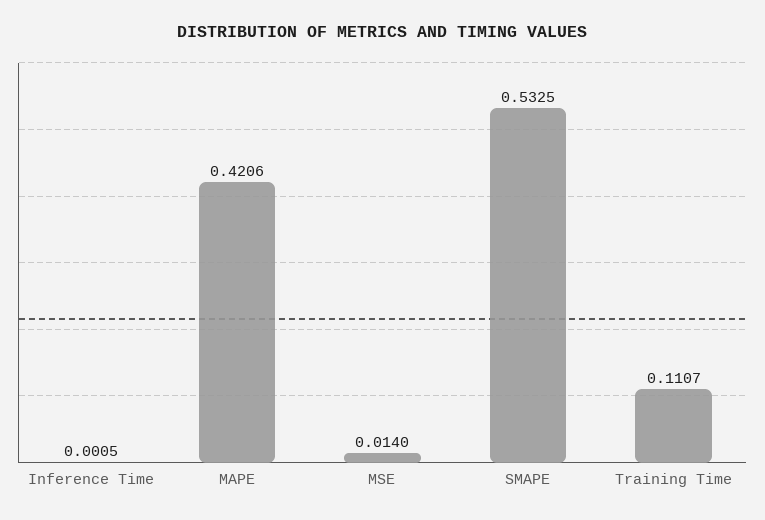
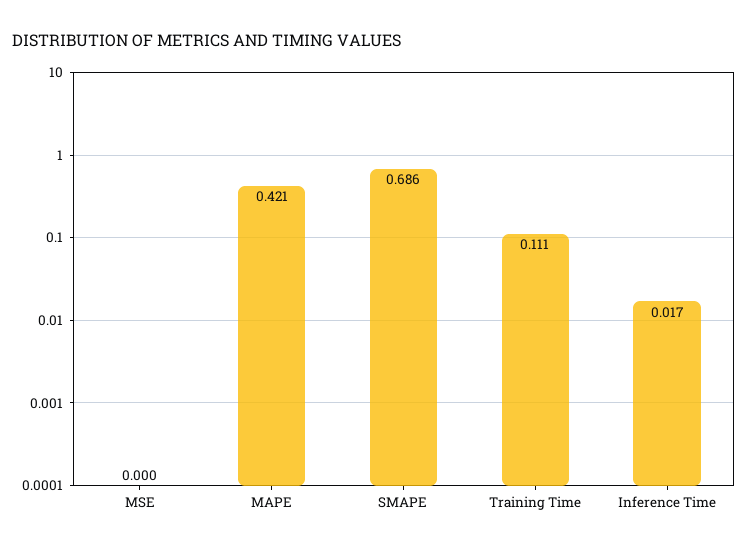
Inference Time: 0.0005 -> 0.017
MSE: 0.014 -> 0
SMAPE: 0.5325 -> 0.686

